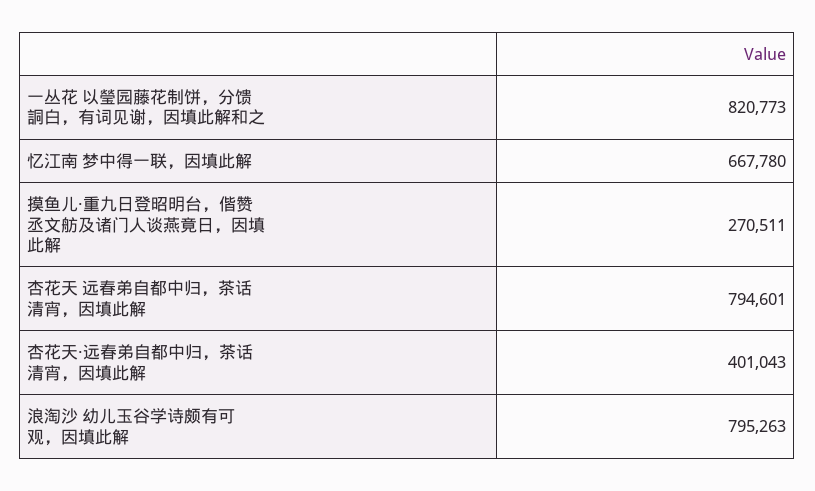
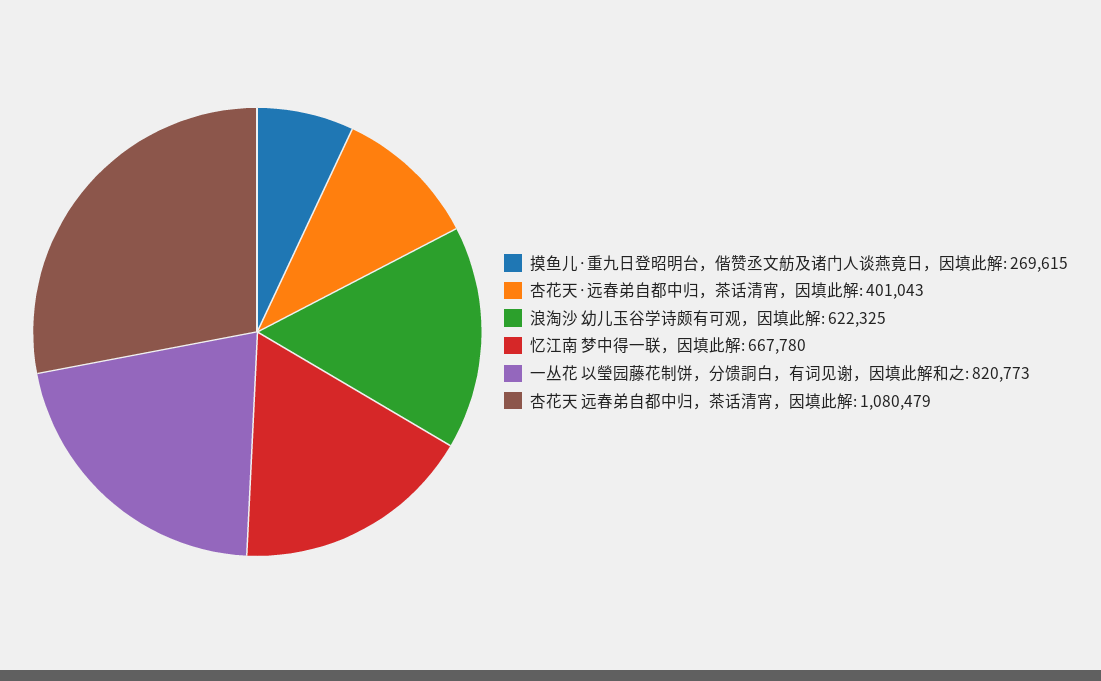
摸鱼儿·重九日登昭明台，偕赞丞文舫及诸门人谈燕竟日，因填此解: 270511 -> 269615
杏花天 远春弟自都中归，茶话清宵，因填此解: 794601 -> 1080479
浪淘沙 幼儿玉谷学诗颇有可观，因填此解: 795263 -> 622325

